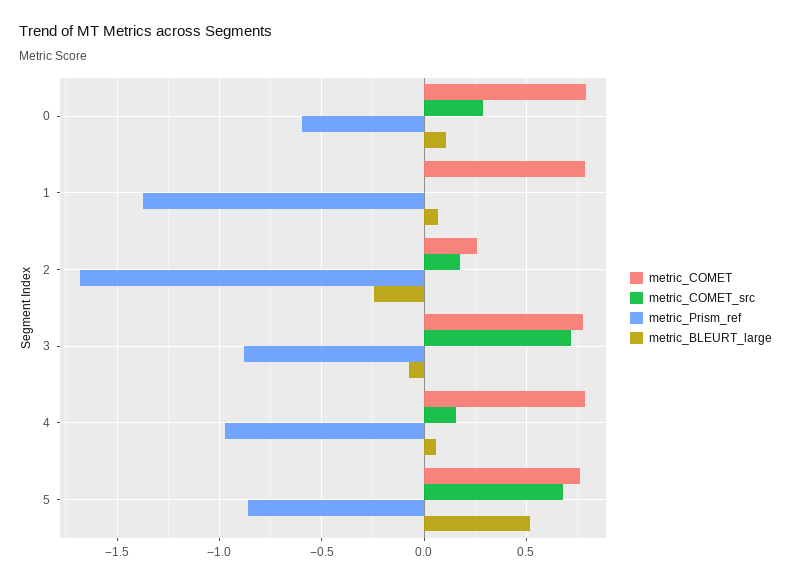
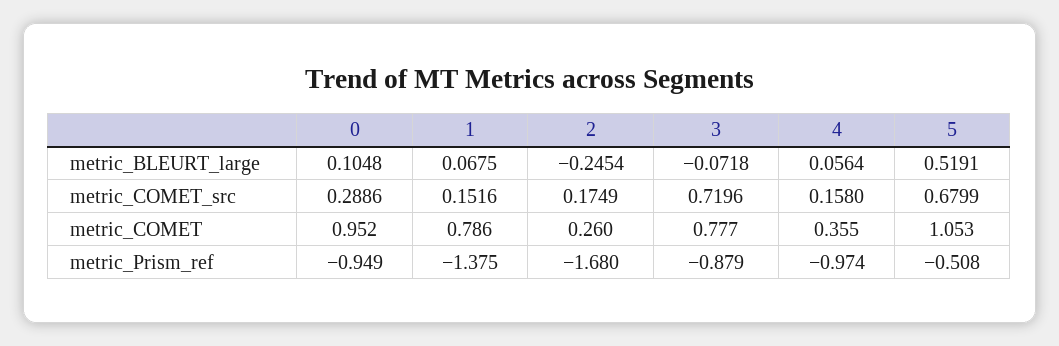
metric_COMET, 0: 0.8 -> 0.952
metric_Prism_ref, 0: -0.6 -> -0.949
metric_COMET_src, 1: 0 -> 0.1516
metric_COMET, 4: 0.8 -> 0.355
metric_COMET, 5: 0.75 -> 1.053
metric_Prism_ref, 5: -0.85 -> -0.508

